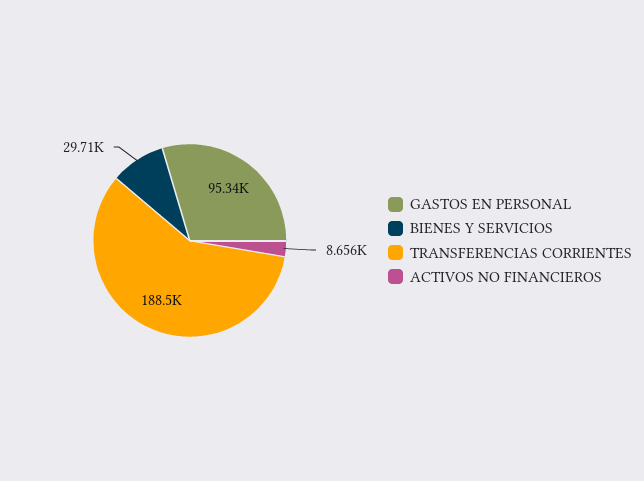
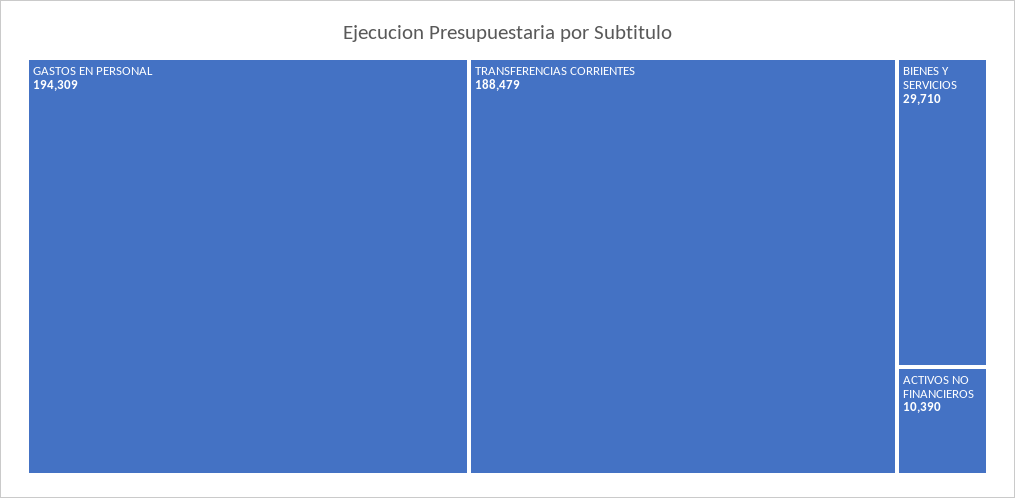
GASTOS EN PERSONAL: 95340 -> 194309
ACTIVOS NO FINANCIEROS: 8656 -> 10390

